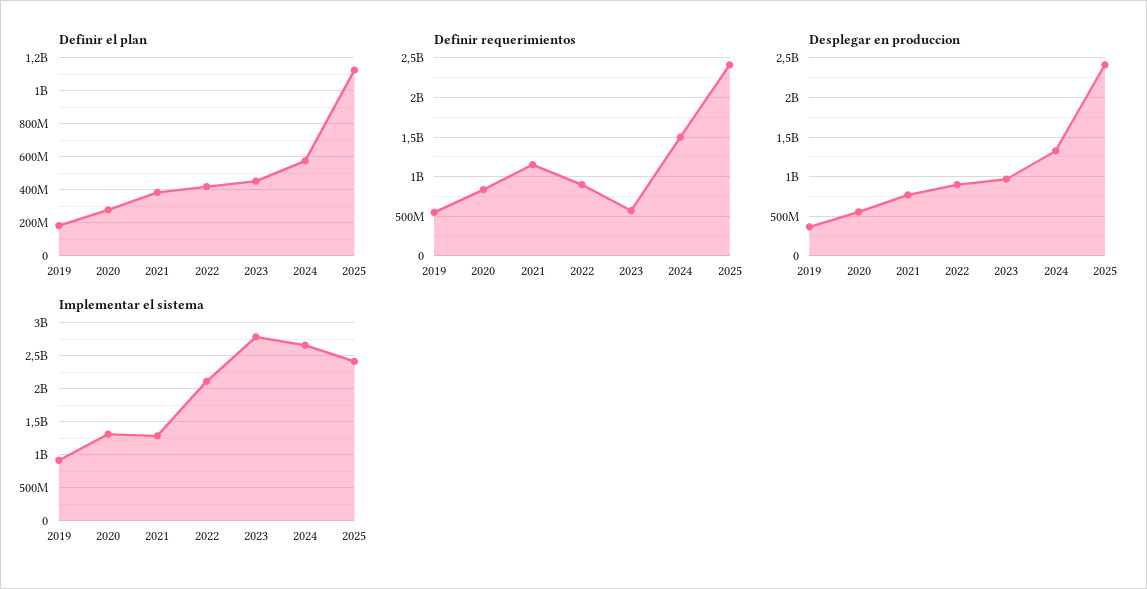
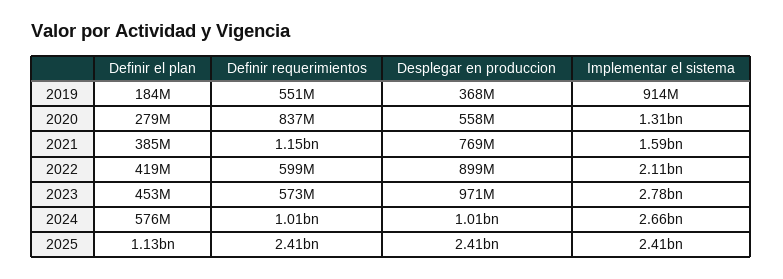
Definir requerimientos, 2022: 900000000 -> 599000000
Definir requerimientos, 2024: 1500000000 -> 1010000000
Desplegar en produccion, 2024: 1300000000 -> 1010000000
Implementar el sistema, 2021: 1300000000 -> 1590000000

